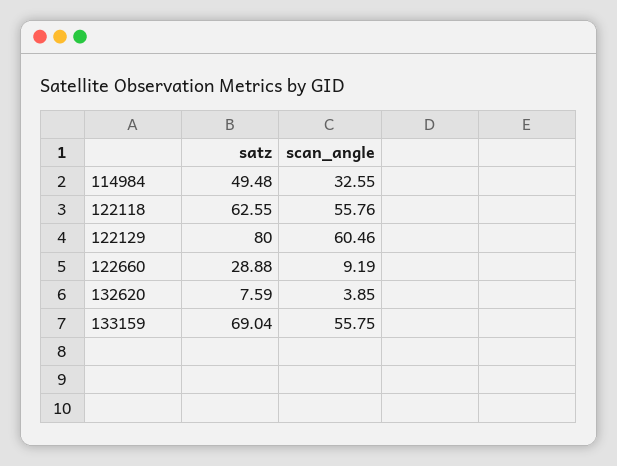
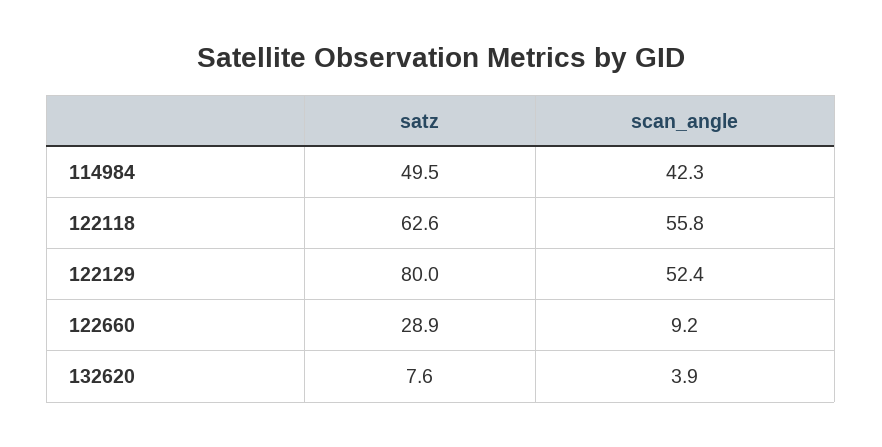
scan_angle, 114984: 32.55 -> 42.3
scan_angle, 122129: 60.46 -> 52.4
satz, 133159: 69.04 -> none
scan_angle, 133159: 55.75 -> none

